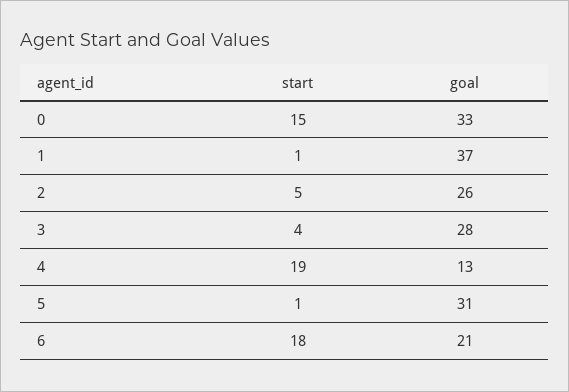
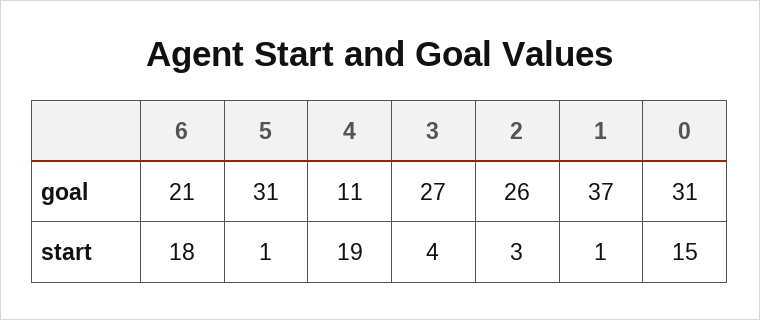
goal, 0: 33 -> 31
start, 2: 5 -> 3
goal, 3: 28 -> 27
goal, 4: 13 -> 11

